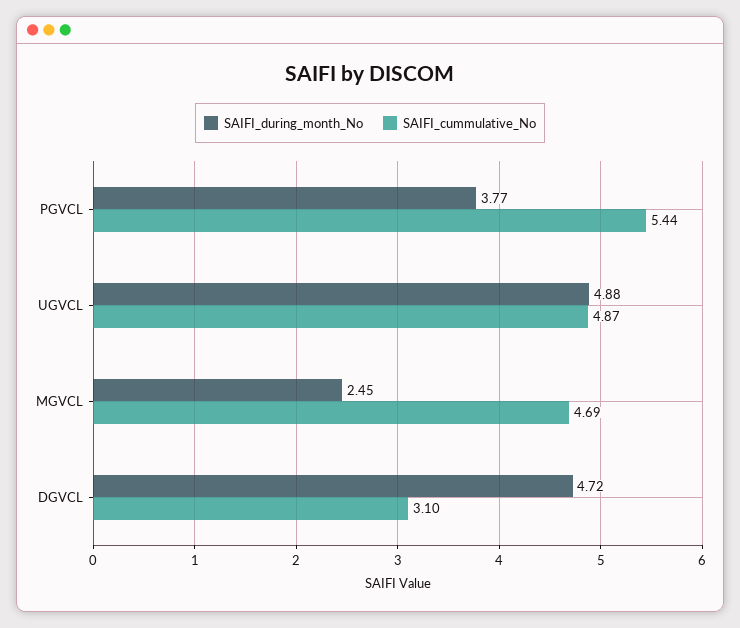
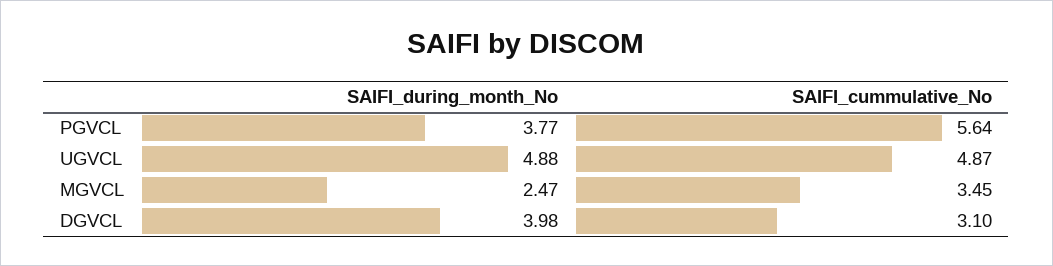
SAIFI_cummulative_No, PGVCL: 5.44 -> 5.64
SAIFI_during_month_No, MGVCL: 2.45 -> 2.47
SAIFI_cummulative_No, MGVCL: 4.69 -> 3.45
SAIFI_during_month_No, DGVCL: 4.72 -> 3.98

